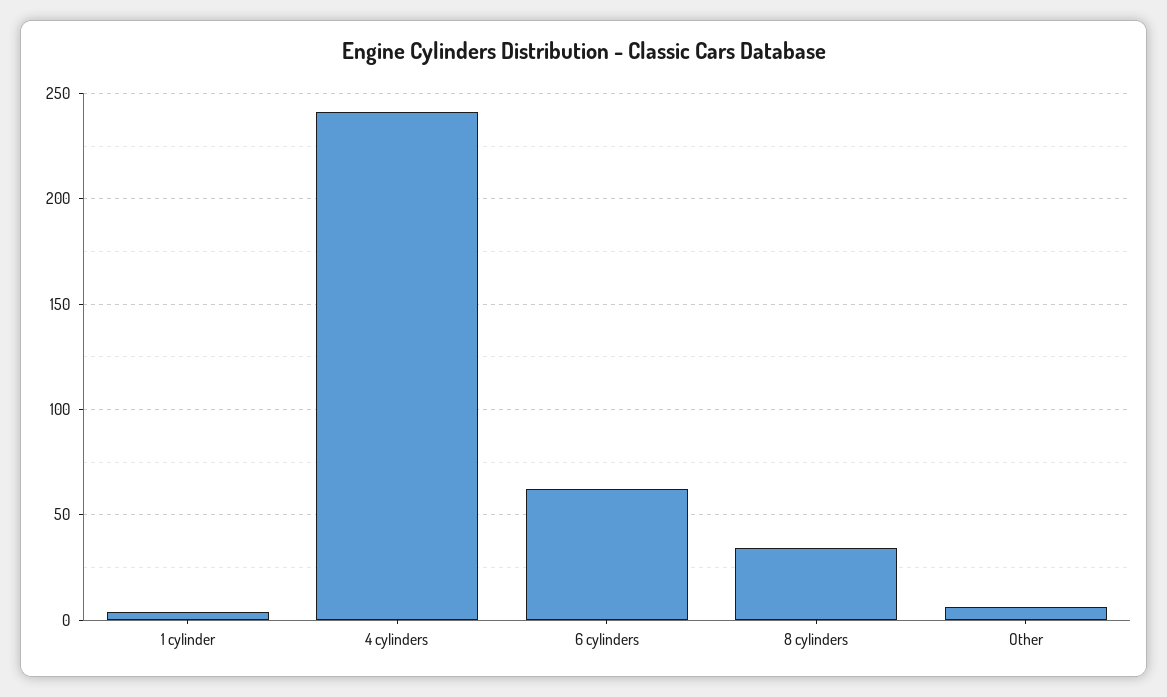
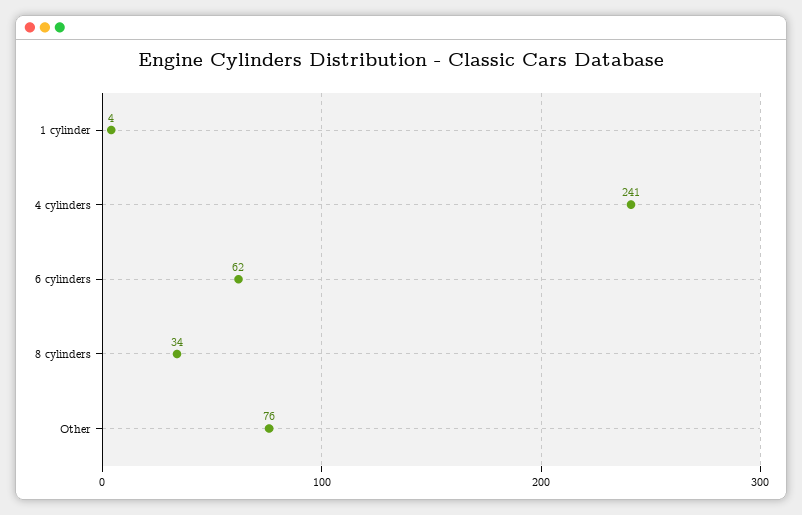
Other: 5 -> 76

